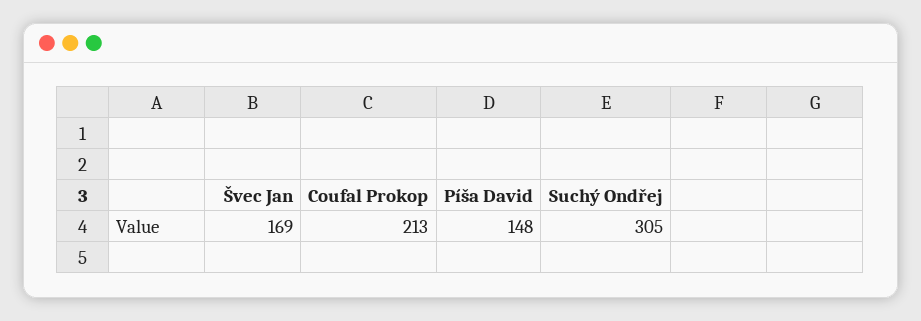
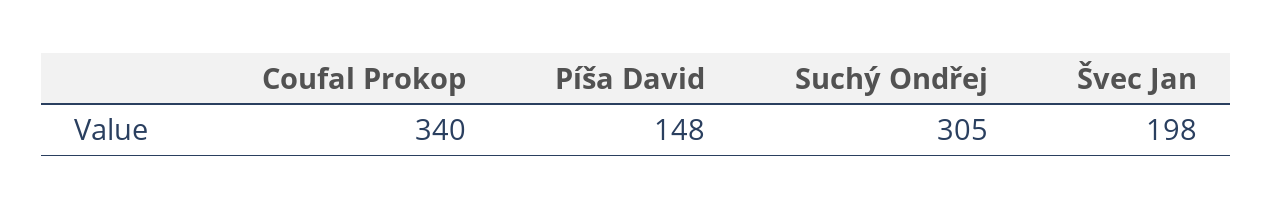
Švec Jan: 169 -> 198
Coufal Prokop: 213 -> 340

